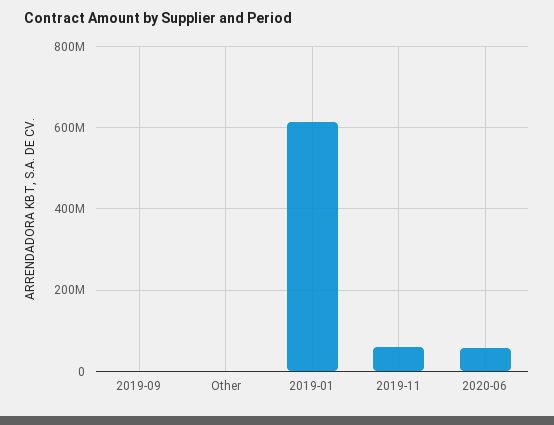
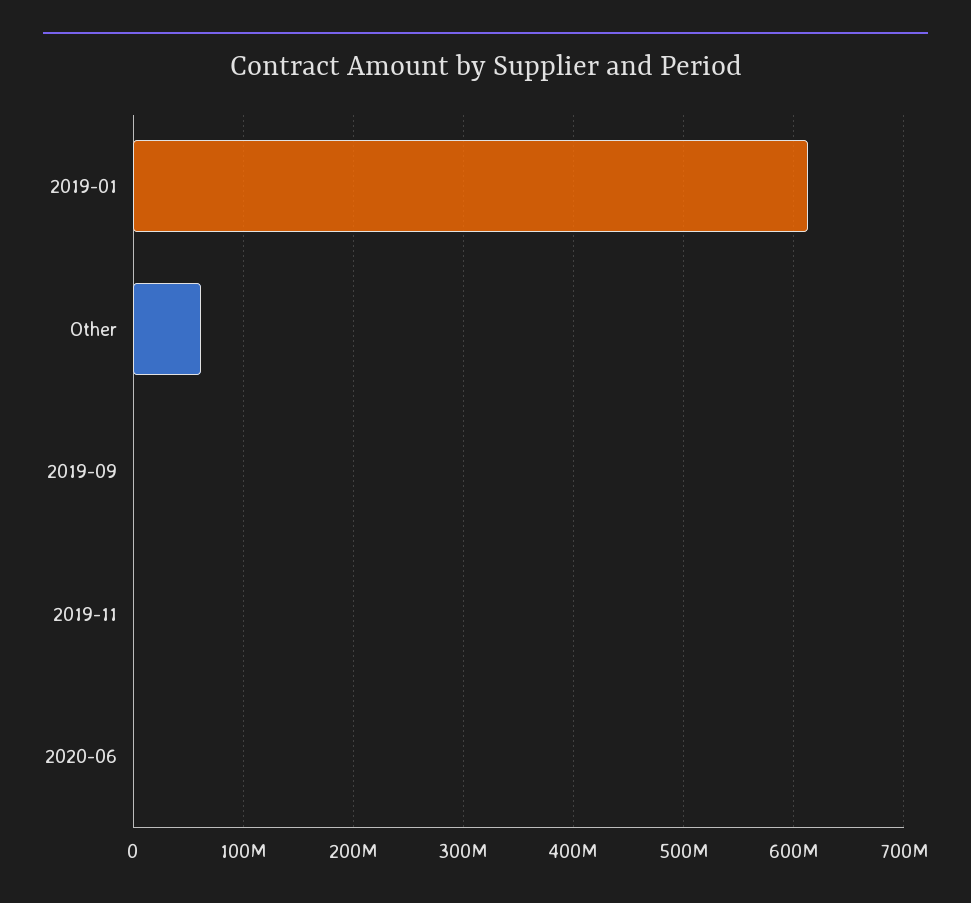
Other: 0 -> 60000000
2019-11: 60000000 -> 0
2020-06: 60000000 -> 0

